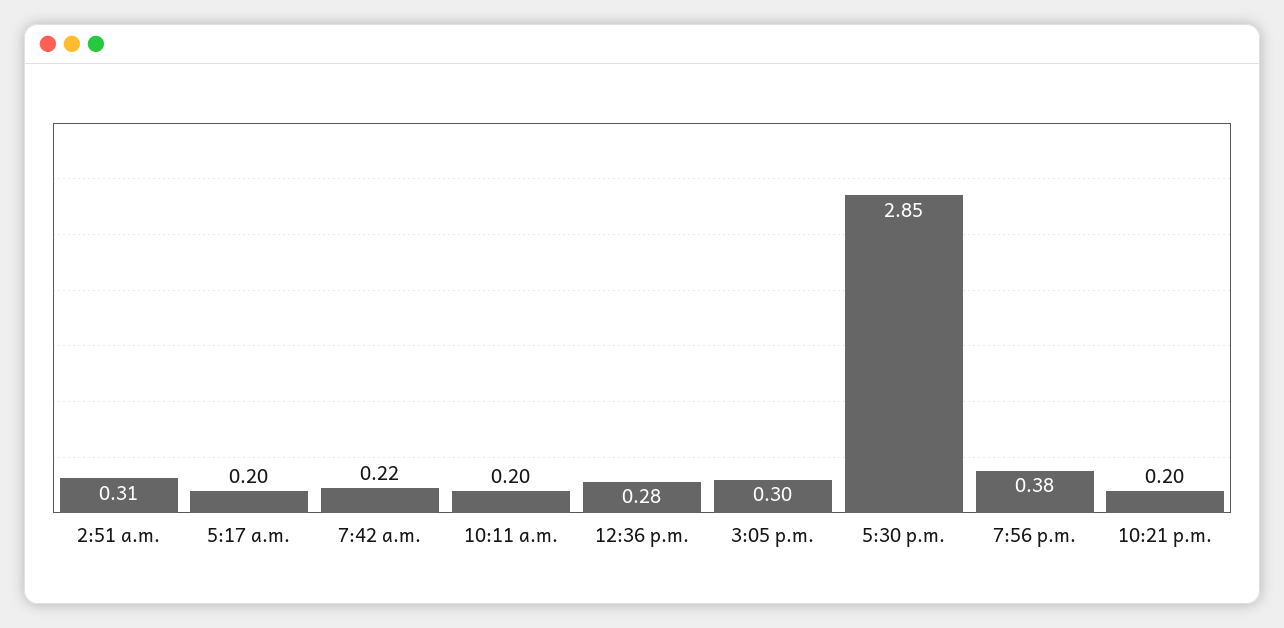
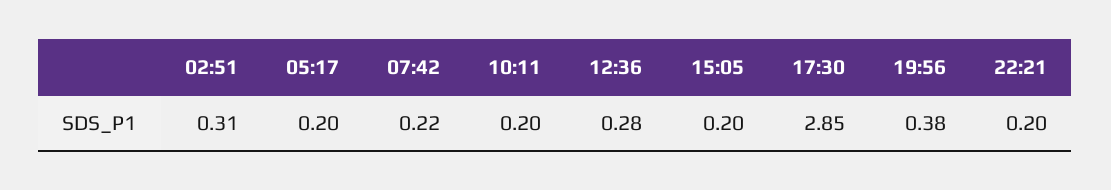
3:05 p.m.: 0.3 -> 0.2

